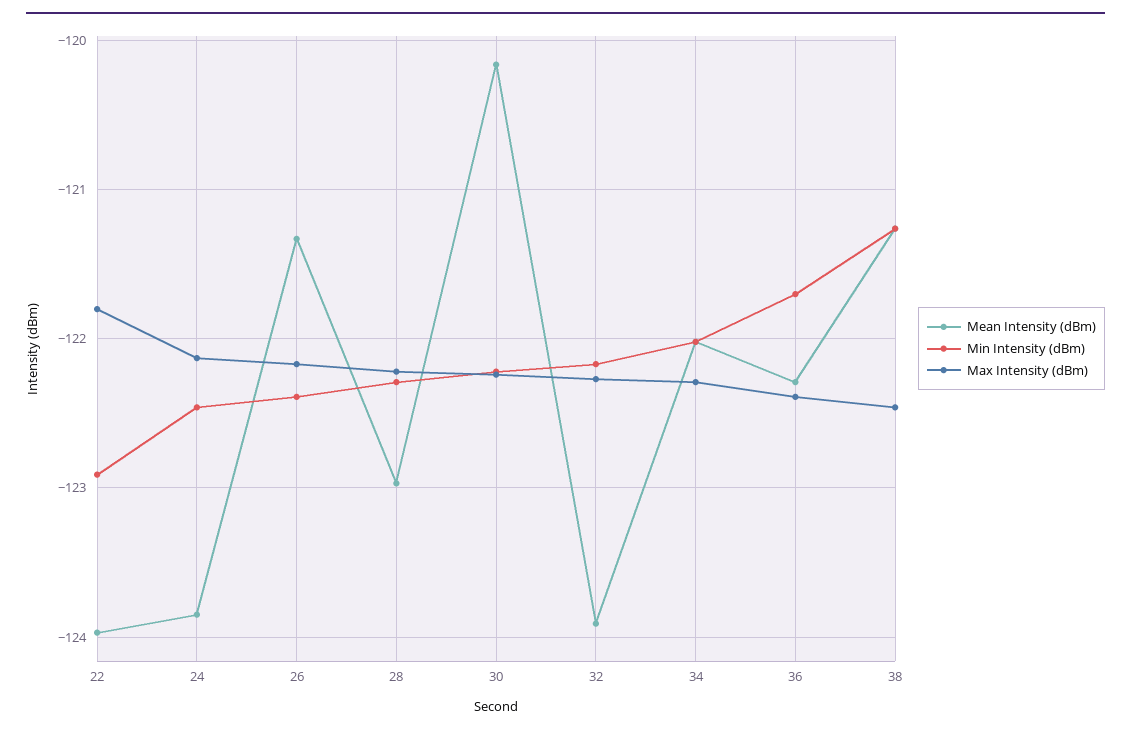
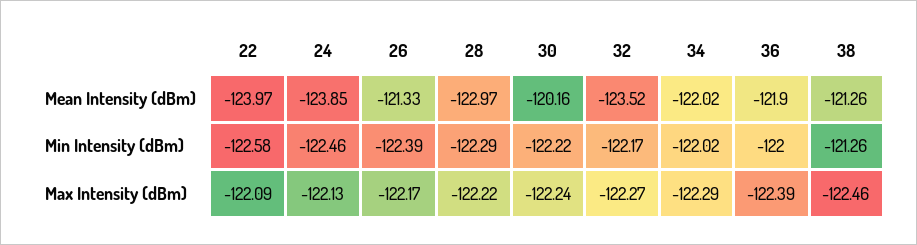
Min Intensity (dBm), 22: -122.9 -> -122.58
Max Intensity (dBm), 22: -121.8 -> -122.09
Mean Intensity (dBm), 32: -123.9 -> -123.52
Mean Intensity (dBm), 36: -122.3 -> -121.9
Min Intensity (dBm), 36: -121.7 -> -122

